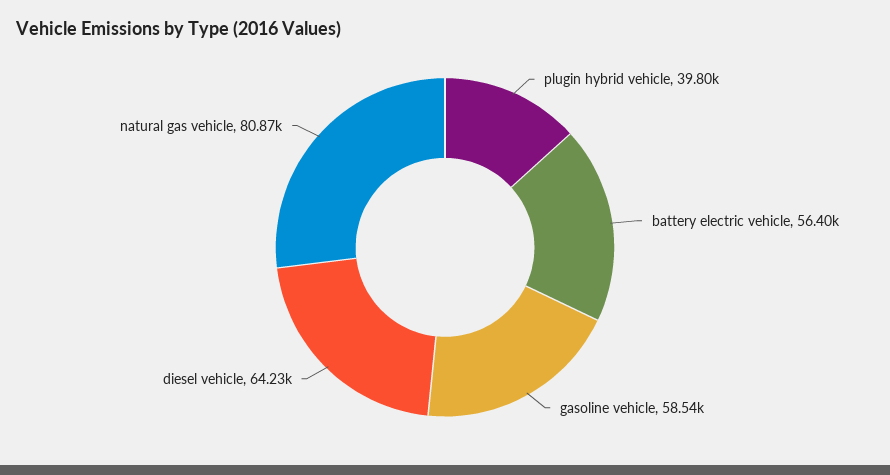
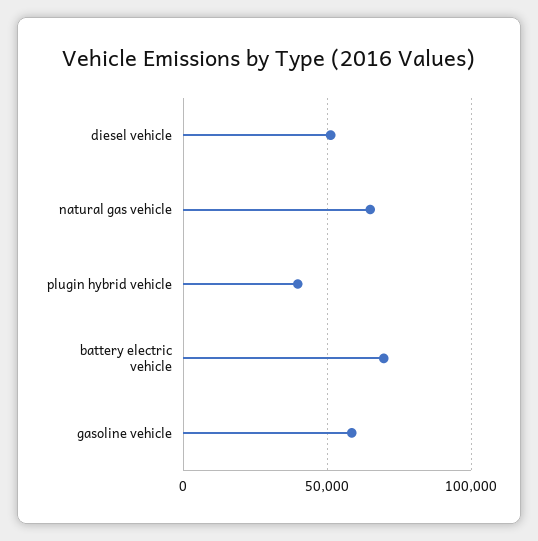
battery electric vehicle: 56400 -> 70000
diesel vehicle: 64230 -> 50000
natural gas vehicle: 80870 -> 65000

